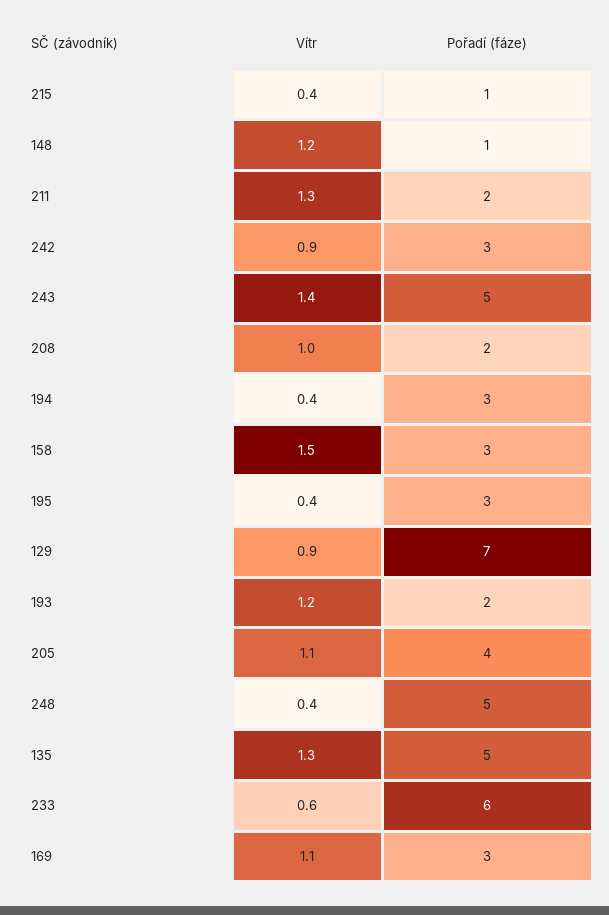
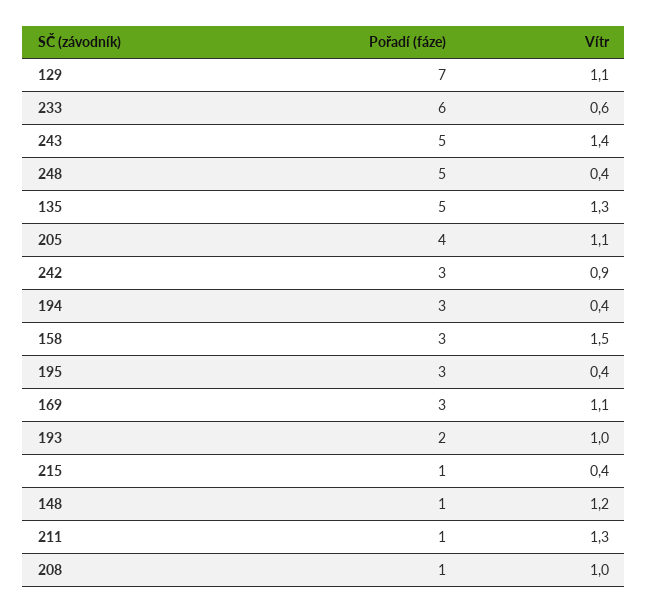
Pořadí (fáze), 211: 2 -> 1
Pořadí (fáze), 208: 2 -> 1
Vítr, 129: 0.9 -> 1.1
Vítr, 193: 1.2 -> 1

